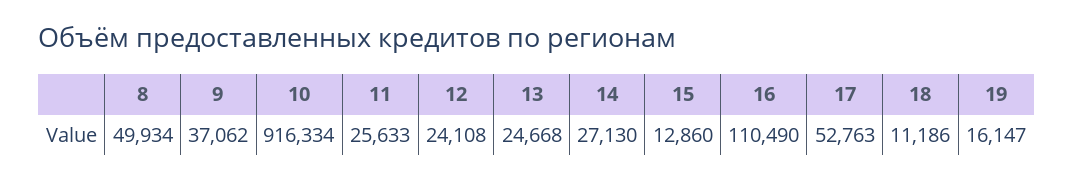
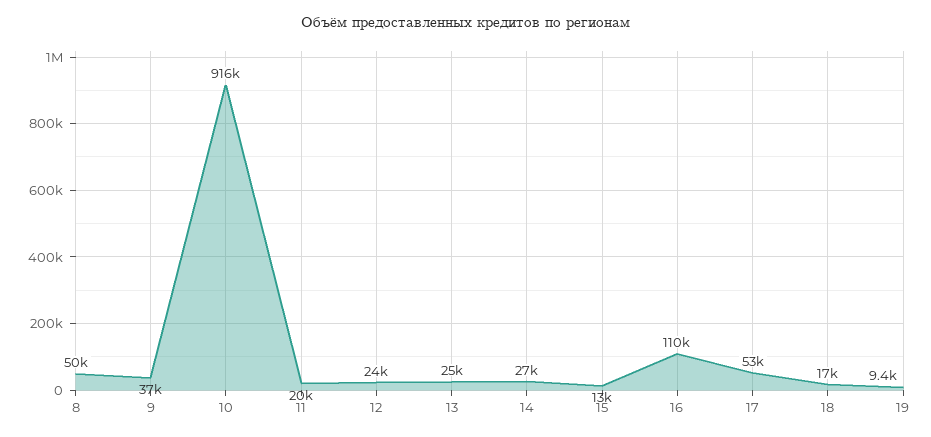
11: 25633 -> 20000
18: 11186 -> 17000
19: 16147 -> 9400

